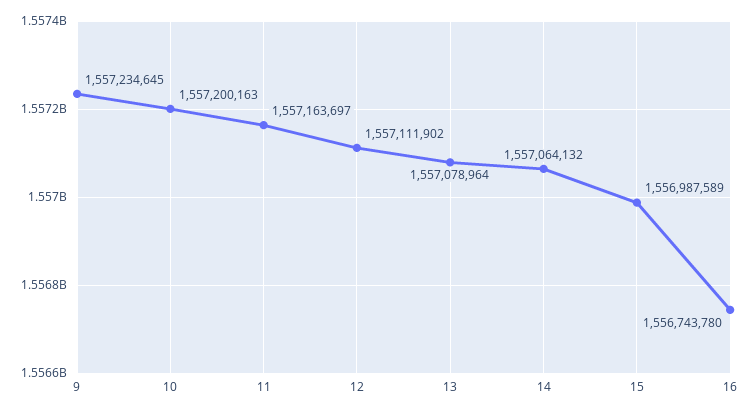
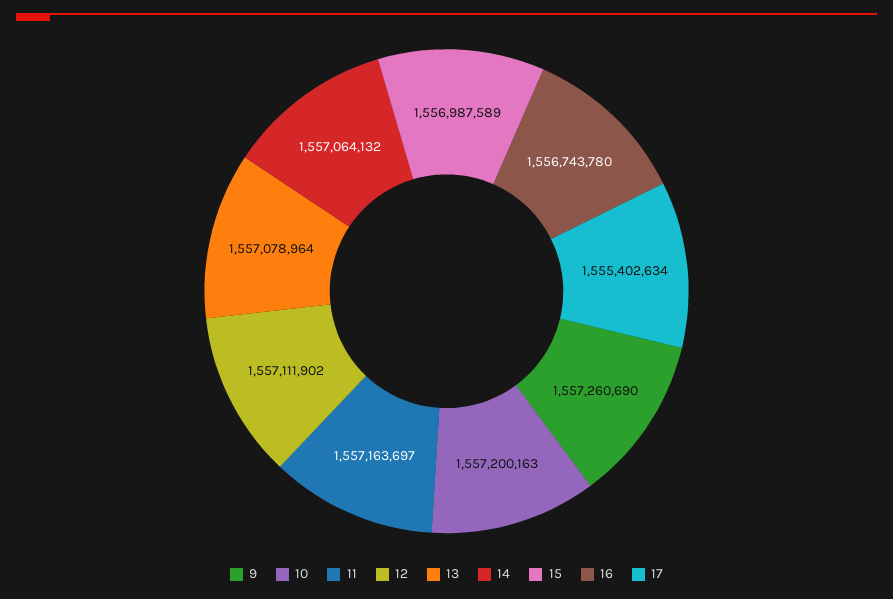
9: 1557234645 -> 1557260690
17: none -> 1555402634

